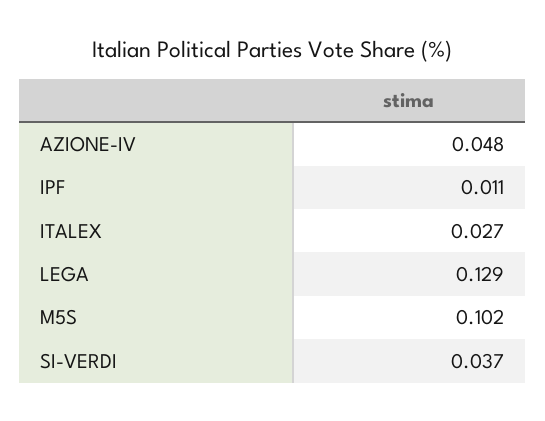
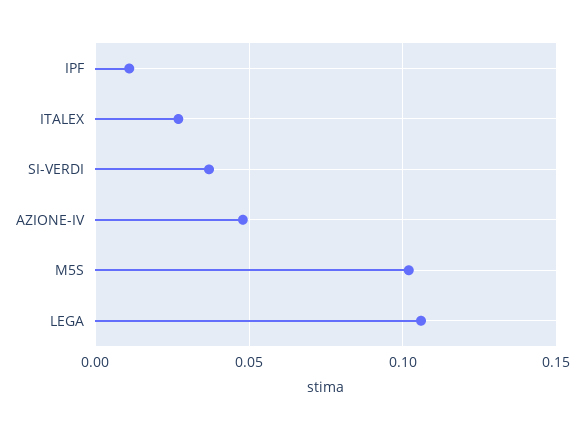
LEGA: 0.129 -> 0.105

